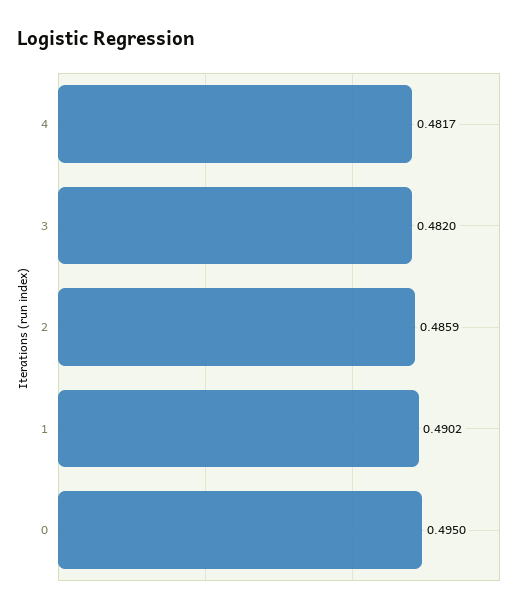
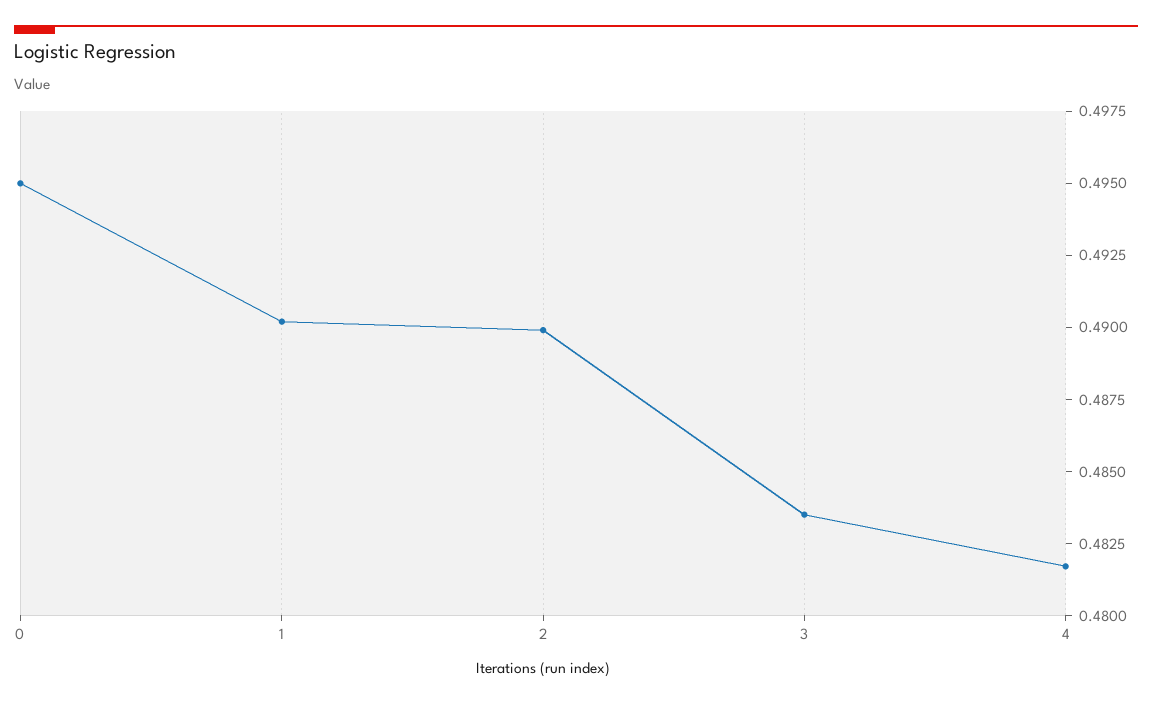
3: 0.482 -> 0.4835
2: 0.4859 -> 0.49

